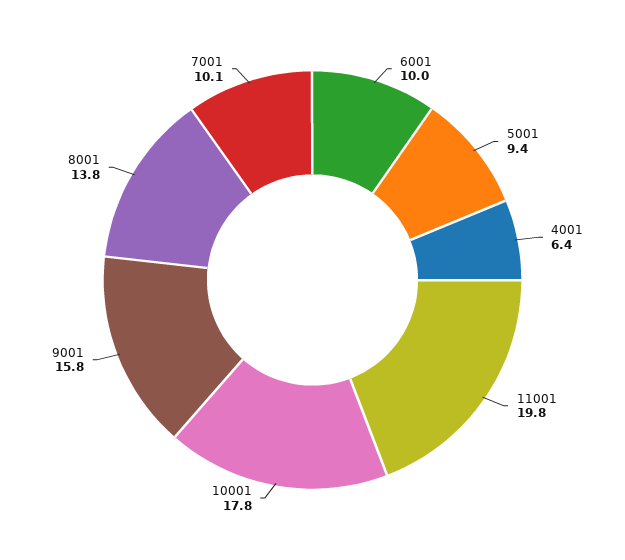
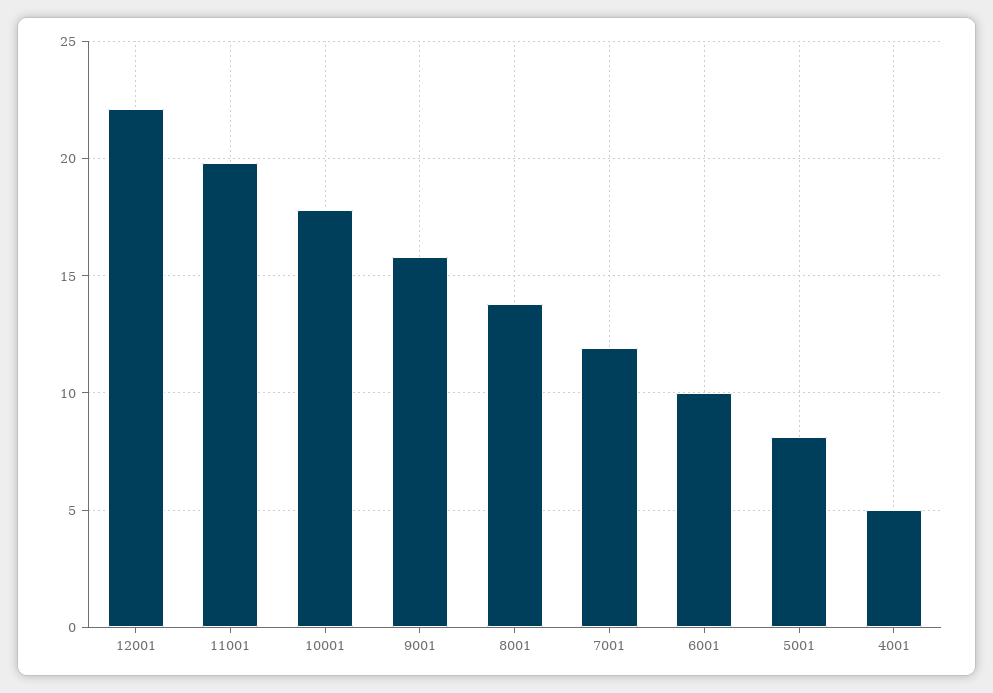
5001: 9.4 -> 8
4001: 6.4 -> 5
7001: 10.1 -> 12
12001: none -> 22

